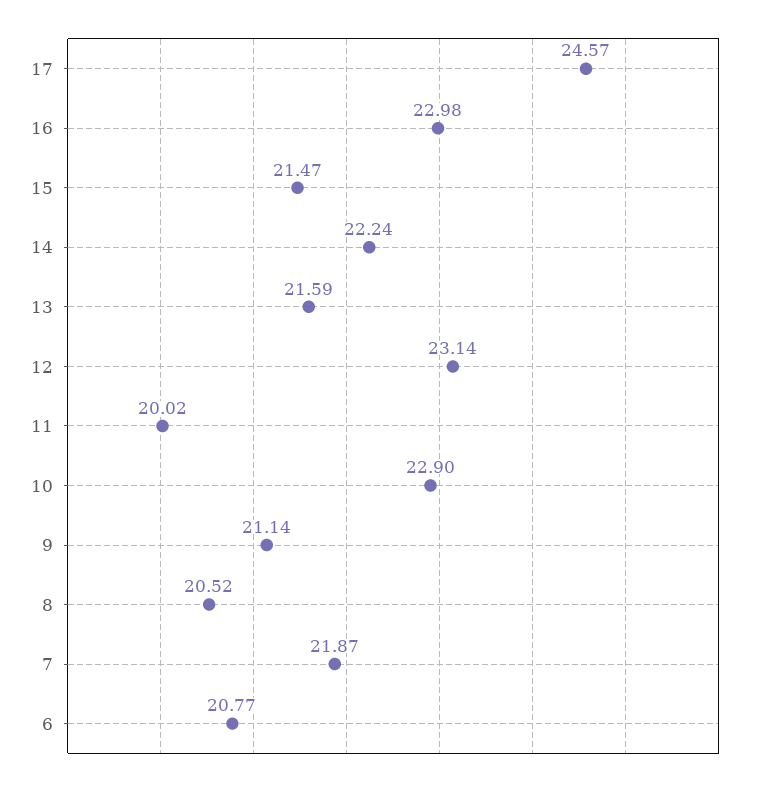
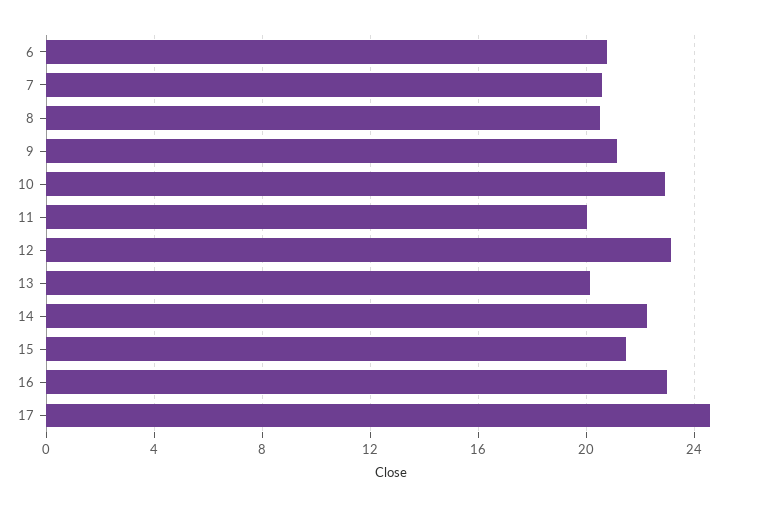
13: 21.59 -> 20
7: 21.87 -> 20.5

